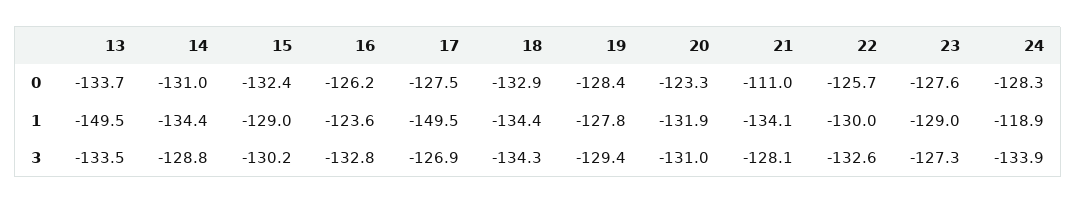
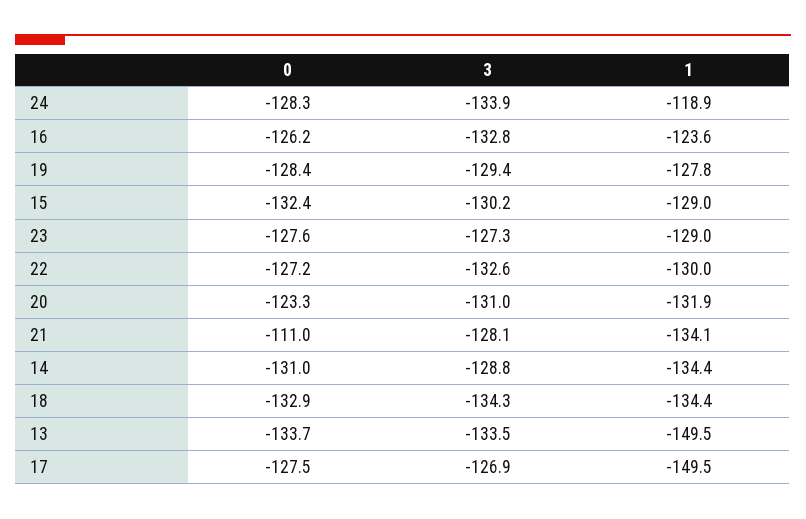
22, 0: -125.7 -> -127.2

